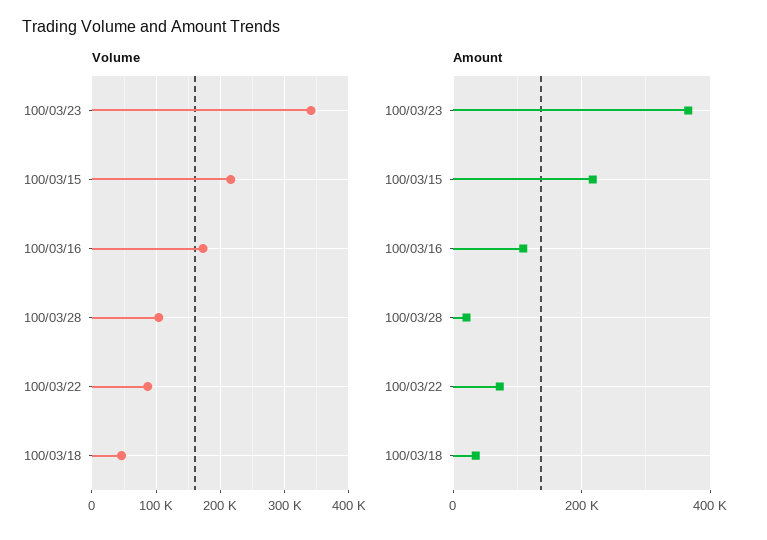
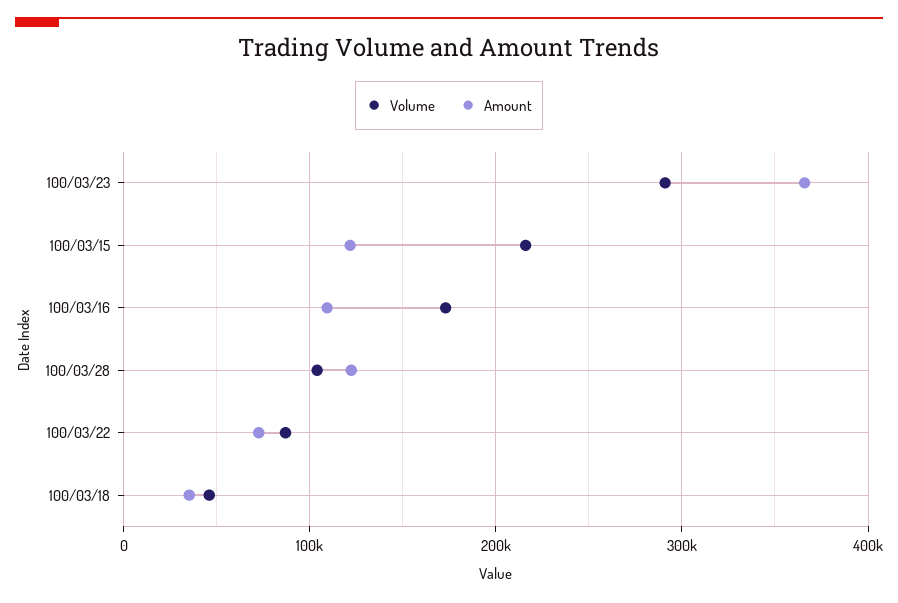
Volume, 100/03/23: 340000 -> 290000
Amount, 100/03/15: 220000 -> 120000
Amount, 100/03/28: 20000 -> 120000

